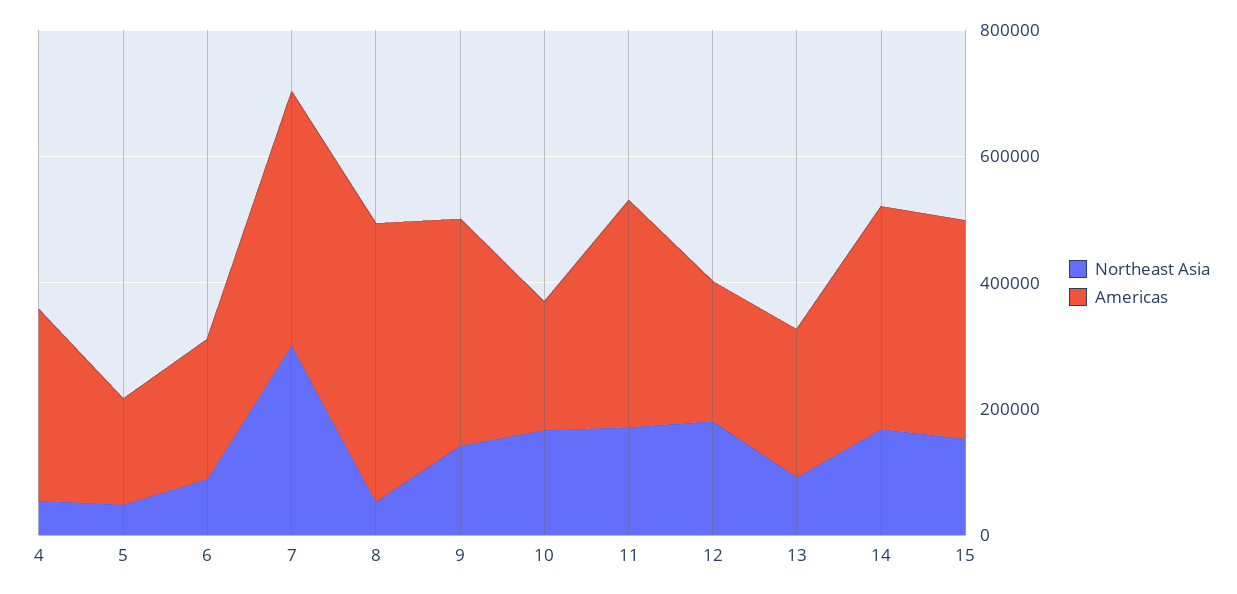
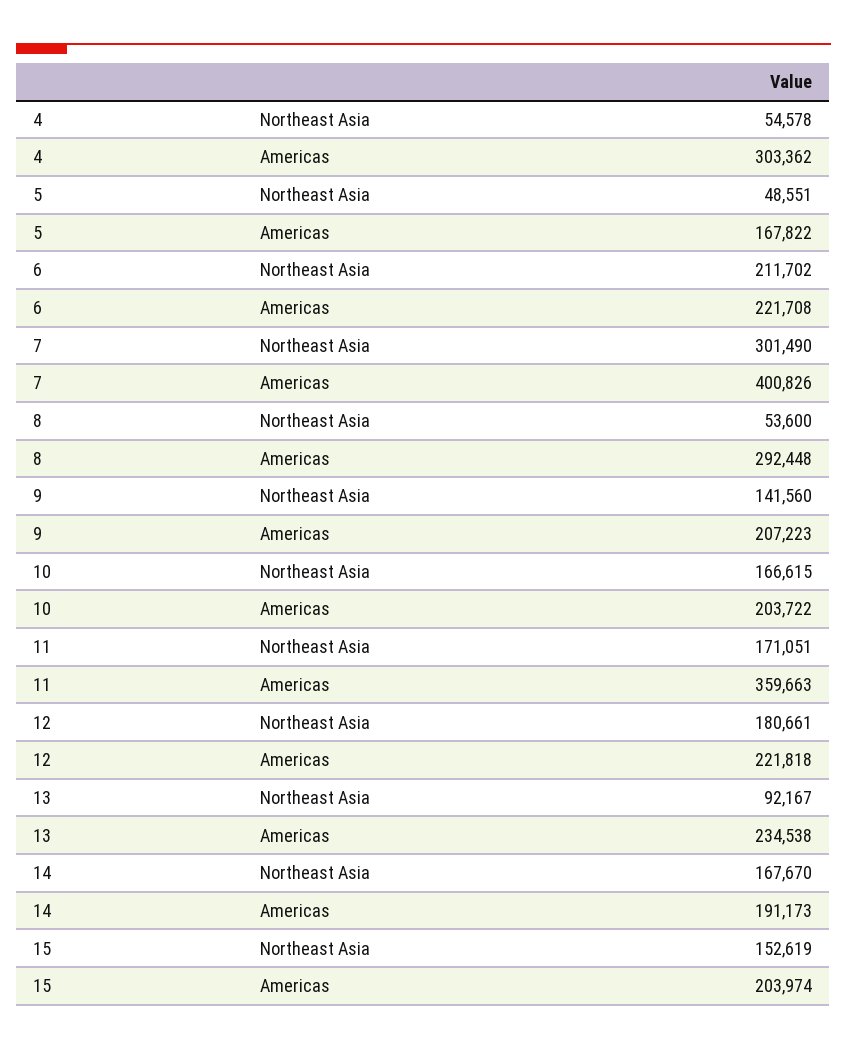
Northeast Asia, 6: 100000 -> 211702
Americas, 8: 450000 -> 292448
Americas, 9: 350000 -> 207223
Americas, 14: 350000 -> 191173
Americas, 15: 350000 -> 203974

